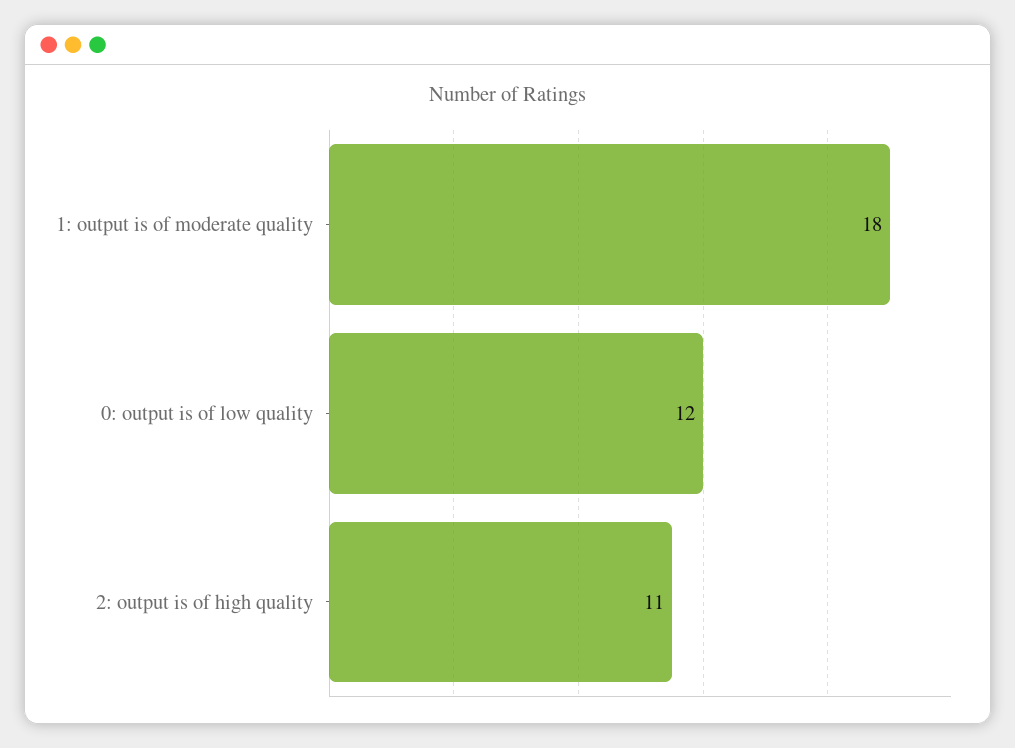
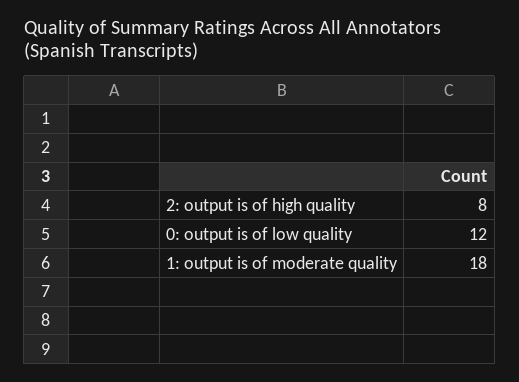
2: output is of high quality: 11 -> 8

